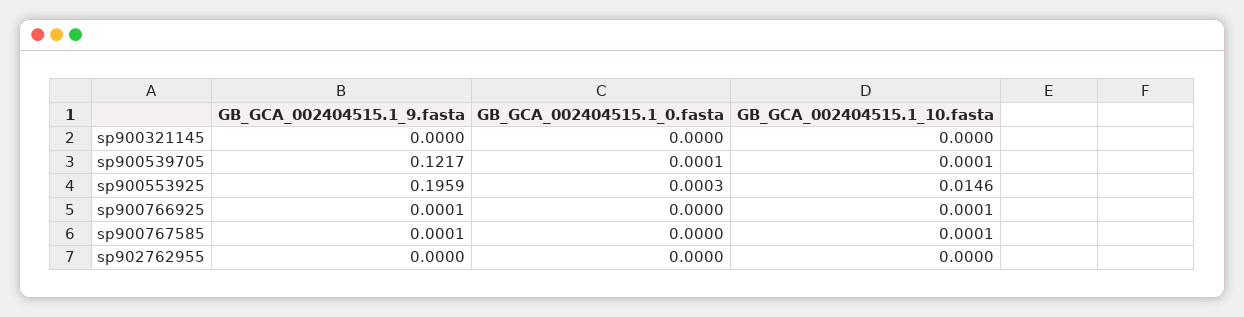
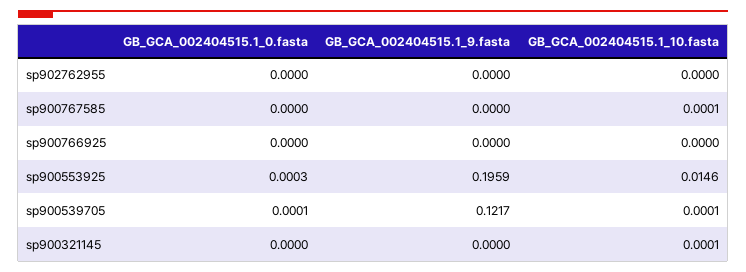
GB_GCA_002404515.1_10.fasta, sp900321145: 0 -> 0.0001
GB_GCA_002404515.1_9.fasta, sp900766925: 0.0001 -> 0
GB_GCA_002404515.1_10.fasta, sp900766925: 0.0001 -> 0
GB_GCA_002404515.1_9.fasta, sp900767585: 0.0001 -> 0

